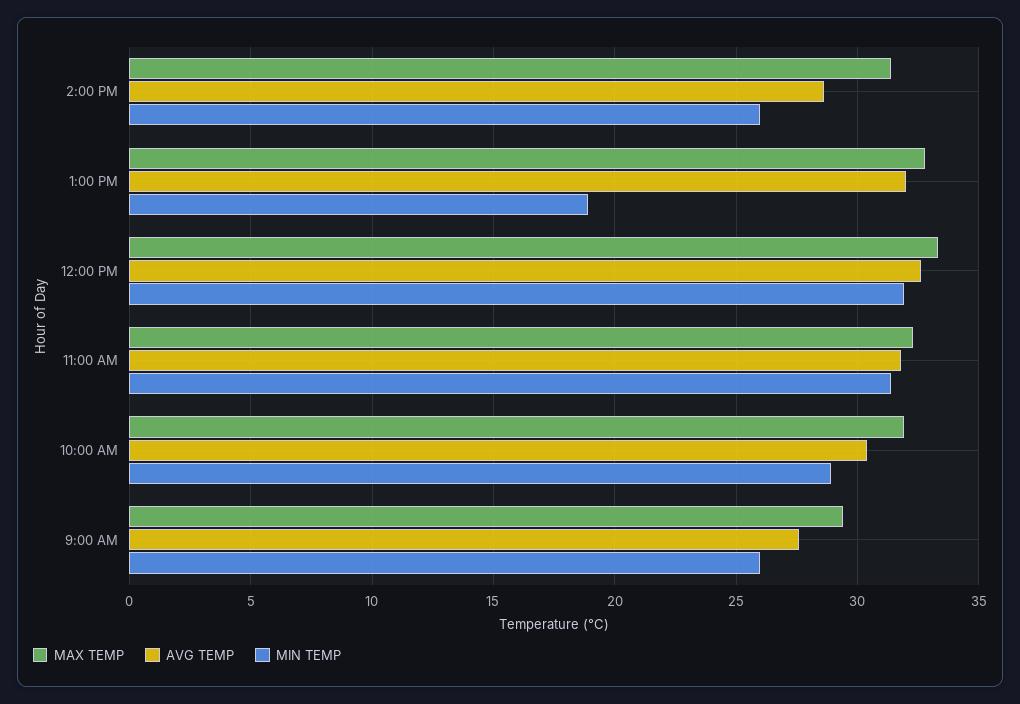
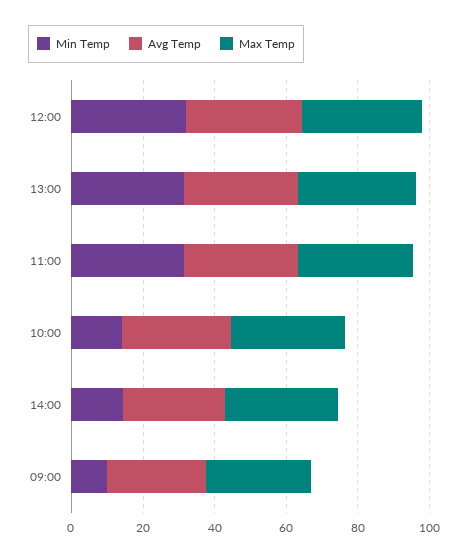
MIN TEMP, 2:00 PM: 26 -> 15
MIN TEMP, 1:00 PM: 19 -> 30
MIN TEMP, 10:00 AM: 29 -> 15
MIN TEMP, 9:00 AM: 26 -> 10

